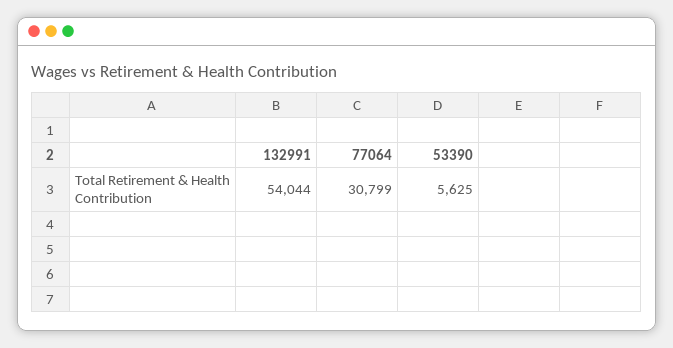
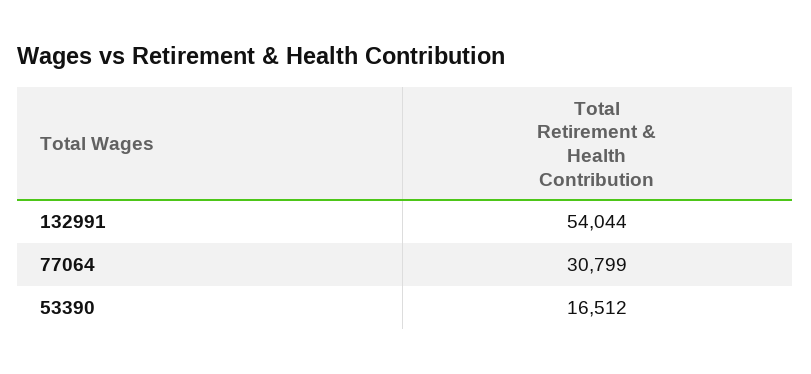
53390: 5625 -> 16512

